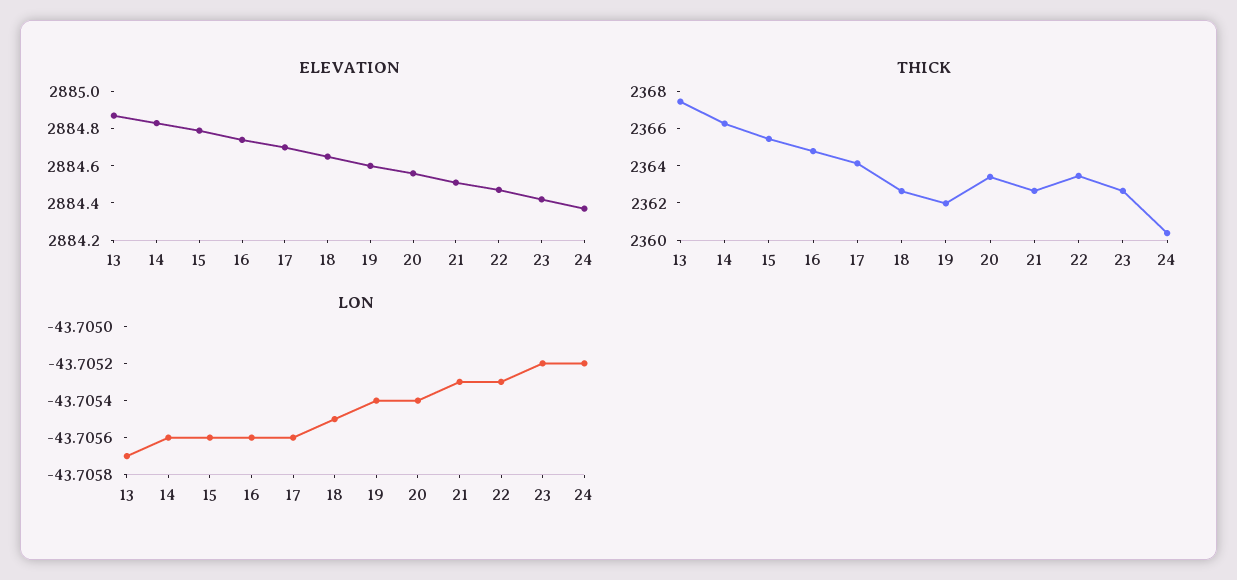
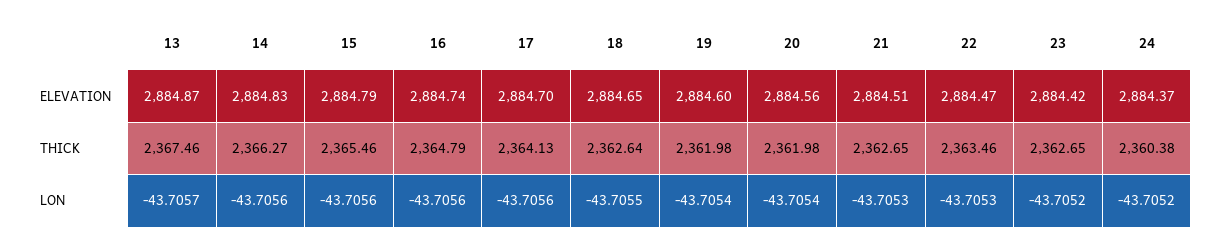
THICK, 20: 2363.5 -> 2361.98

